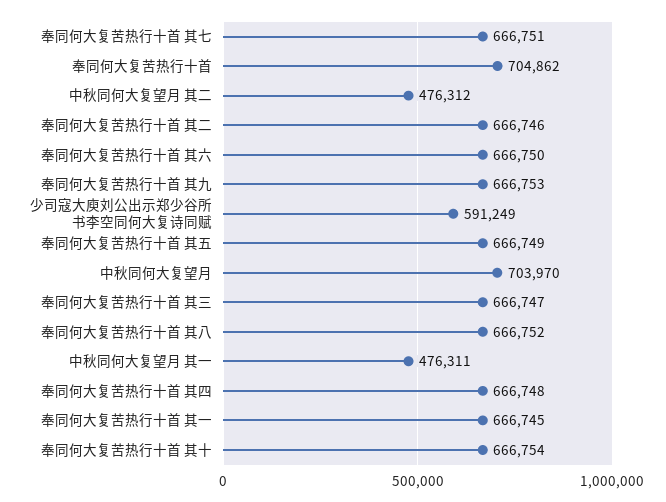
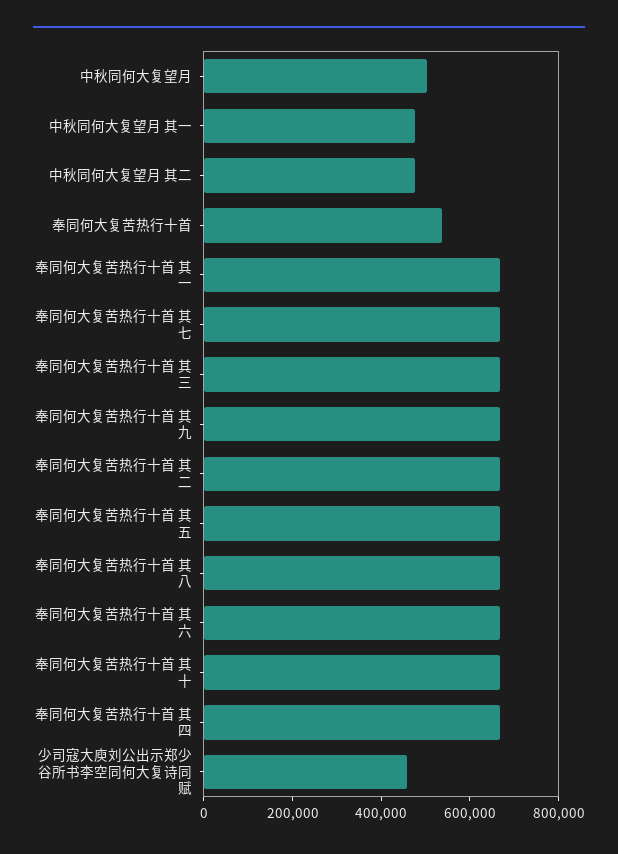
奉同何大复苦热行十首: 704862 -> 550000
少司寇大庾刘公出示郑少谷所书李空同何大复诗同赋: 591249 -> 450000
中秋同何大复望月: 703970 -> 500000

